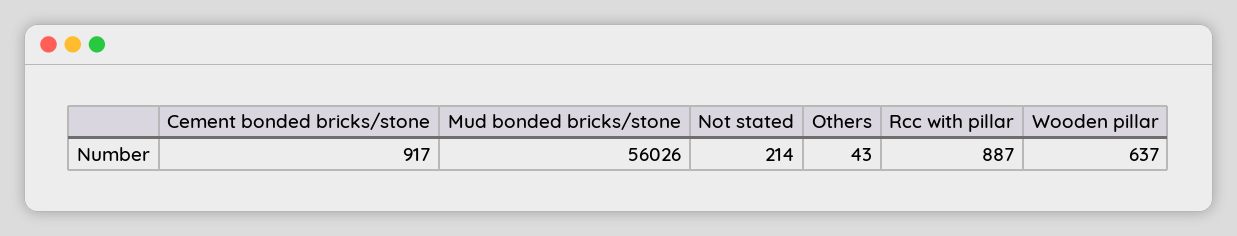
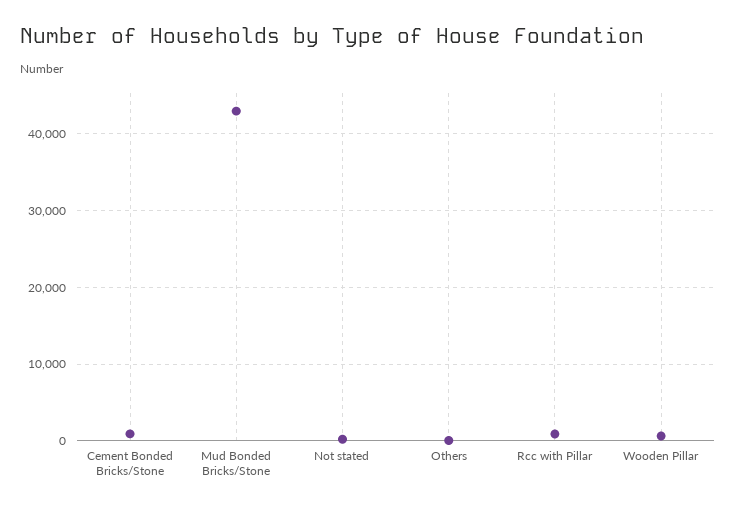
Mud bonded bricks/stone: 56026 -> 43000

